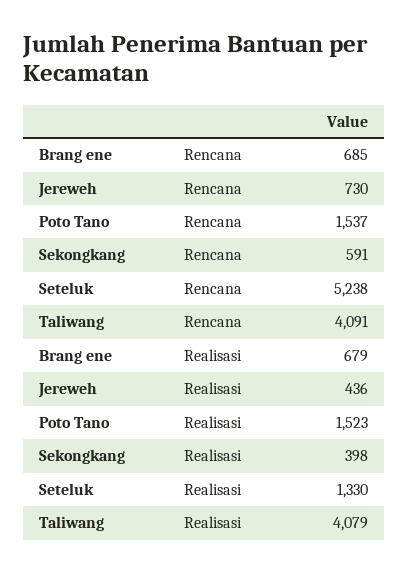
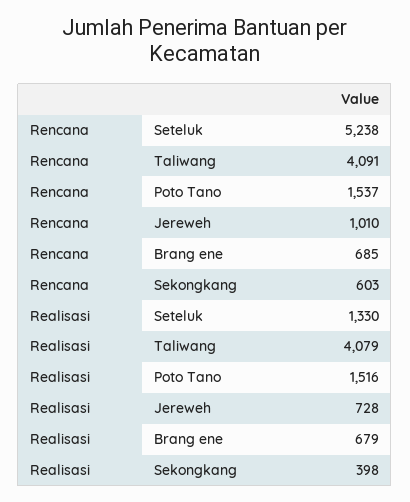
Jereweh, Rencana: 730 -> 1010
Sekongkang, Rencana: 591 -> 603
Jereweh, Realisasi: 436 -> 728
Poto Tano, Realisasi: 1523 -> 1516

